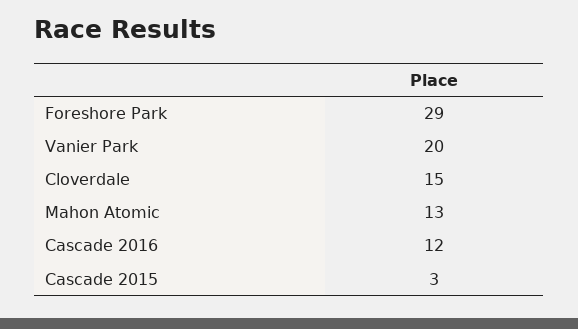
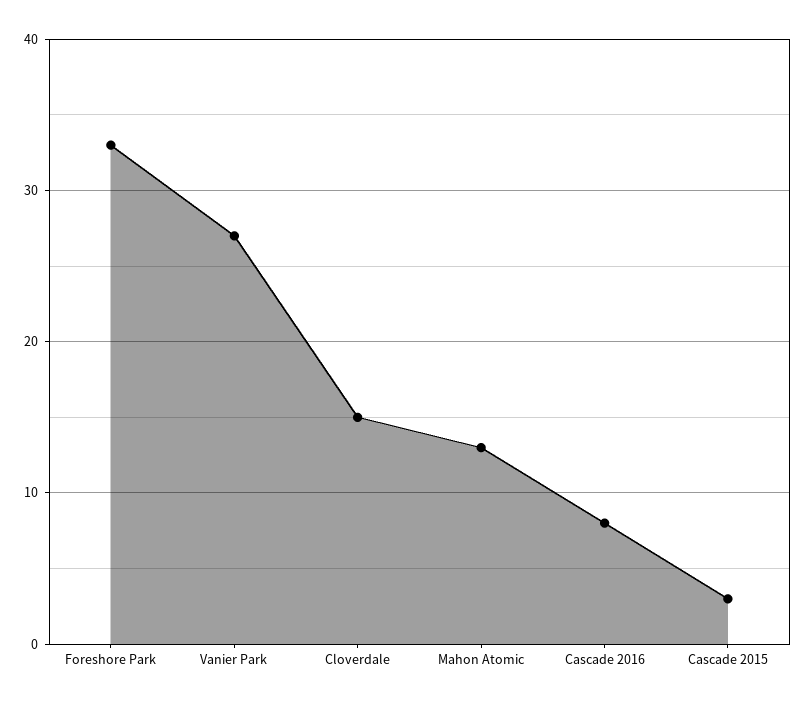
Foreshore Park: 29 -> 33
Vanier Park: 20 -> 27
Cascade 2016: 12 -> 8

